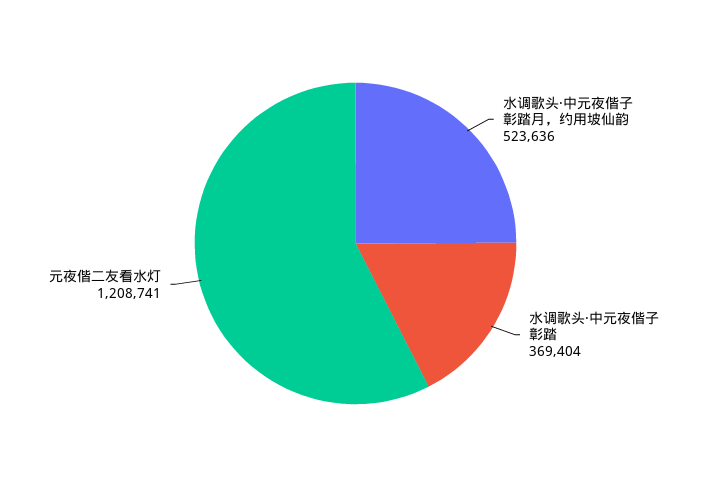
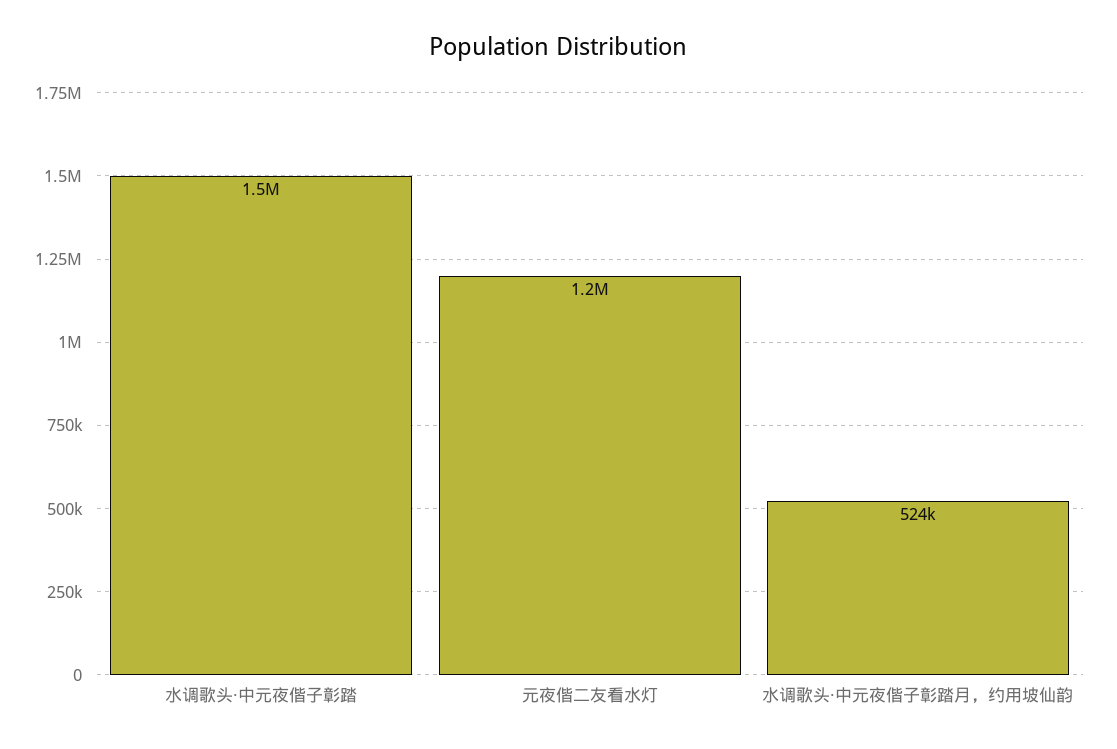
水调歌头·中元夜偕子彰踏: 369404 -> 1500000

